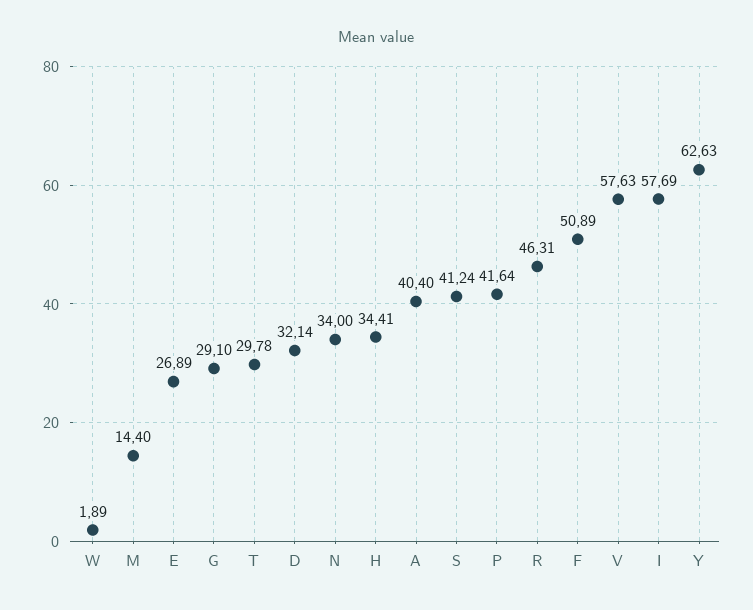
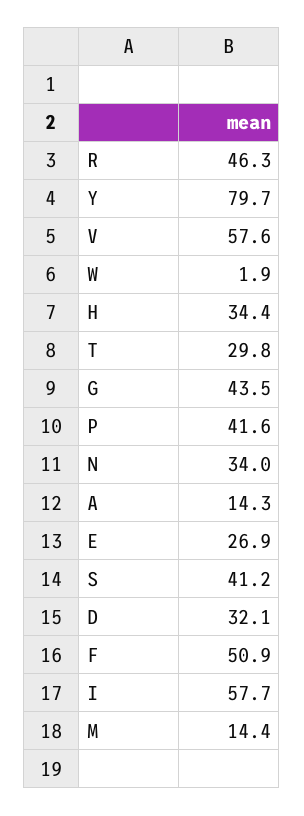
G: 29.1 -> 43.5
A: 40.4 -> 14.3
Y: 62.63 -> 79.7

